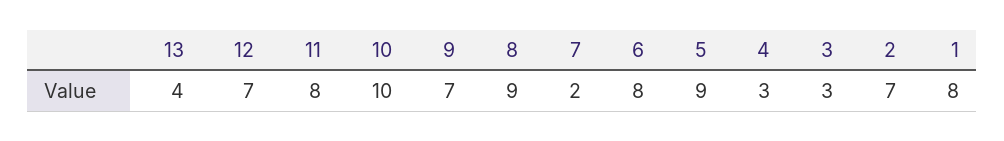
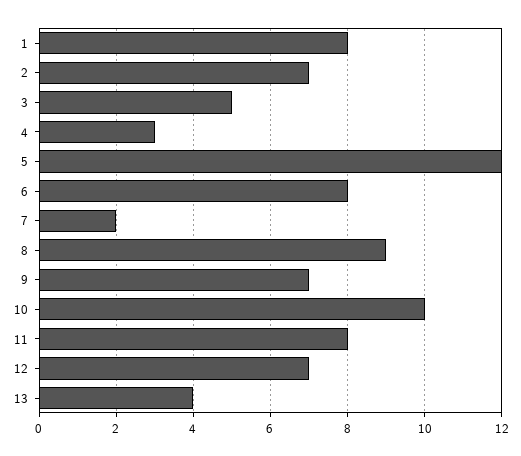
5: 9 -> 12
3: 3 -> 5

